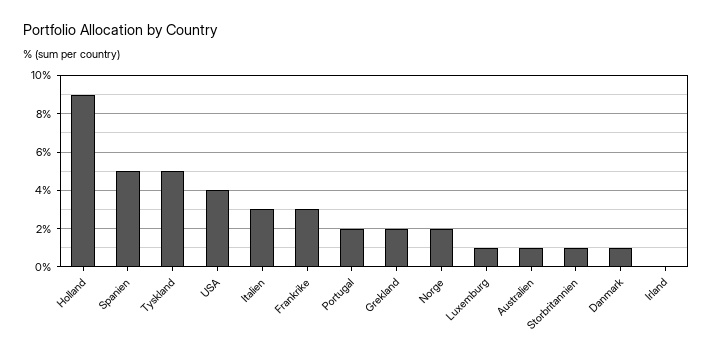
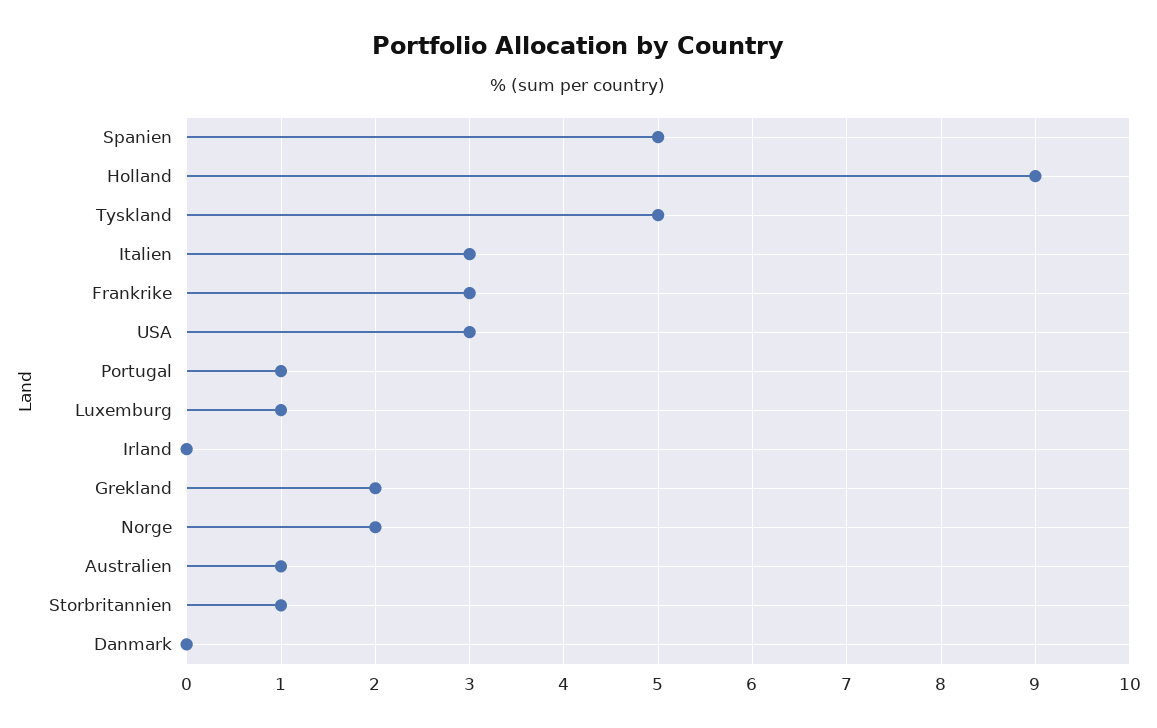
USA: 4 -> 3
Portugal: 2 -> 1
Danmark: 1 -> 0

